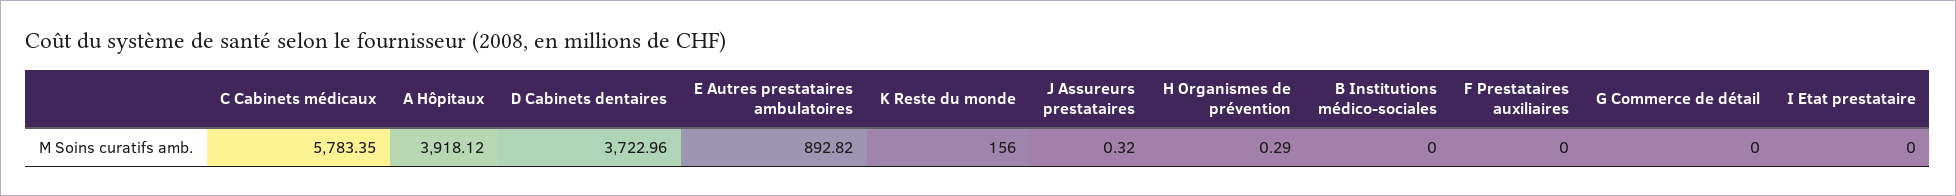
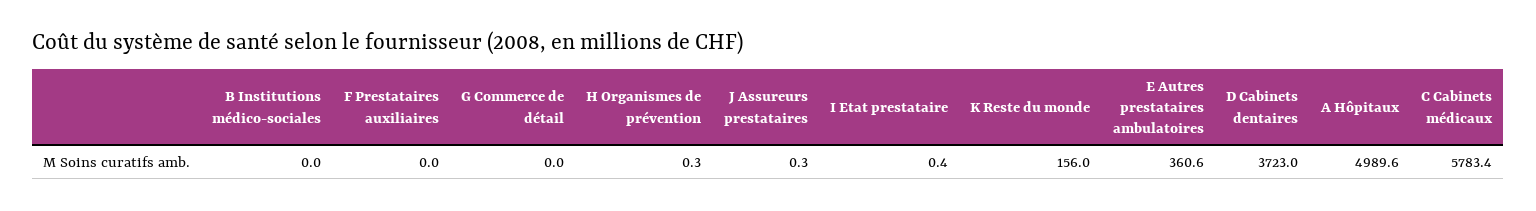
A Hôpitaux: 3918.12 -> 4989.6
E Autres prestataires ambulatoires: 892.82 -> 360.6
I Etat prestataire: 0 -> 0.4

